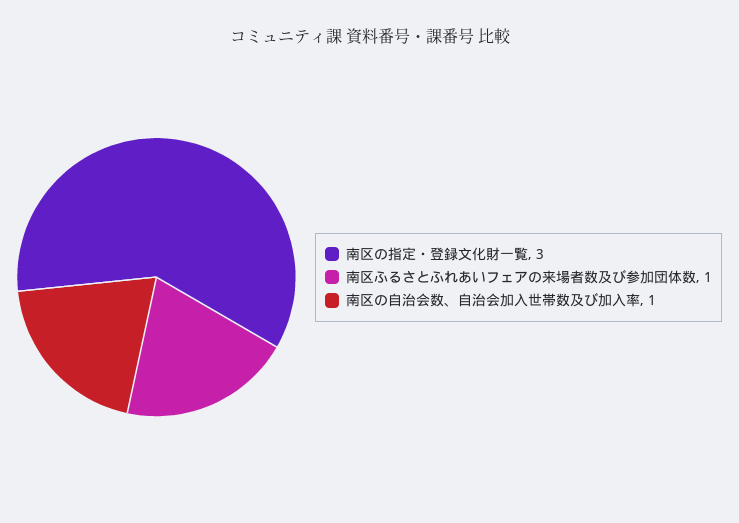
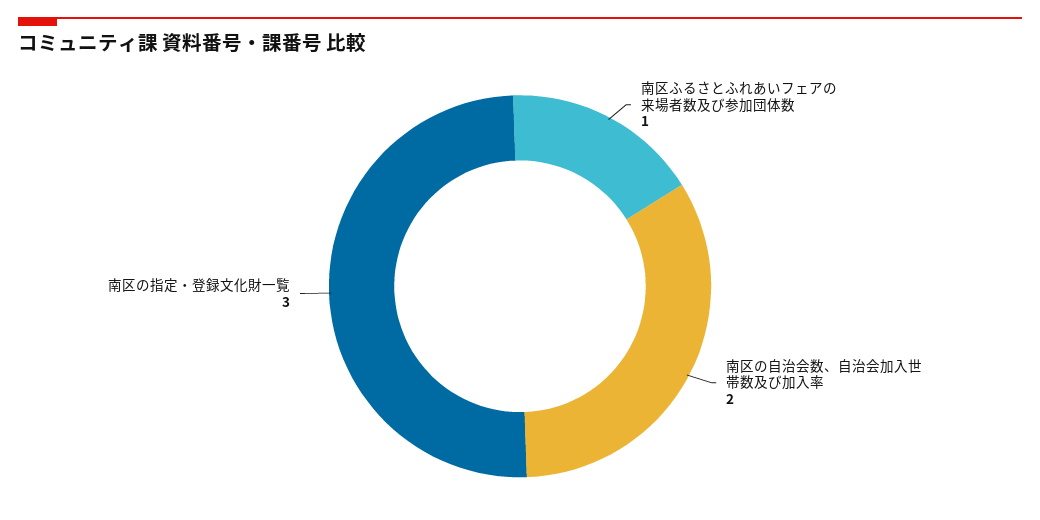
南区の自治会数、自治会加入世帯数及び加入率: 1 -> 2

